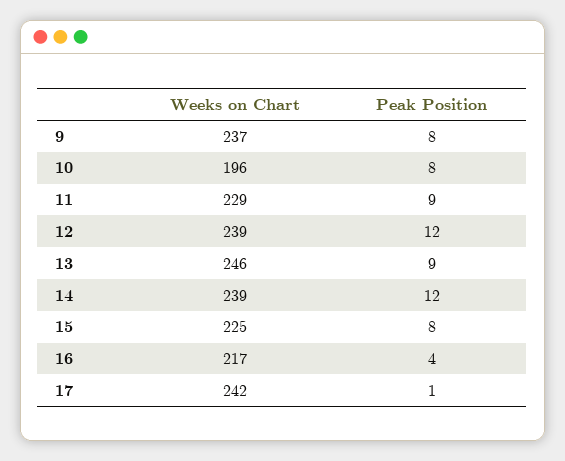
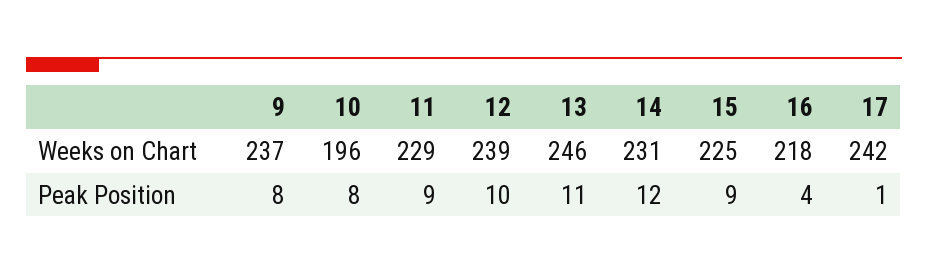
Peak Position, 12: 12 -> 10
Peak Position, 13: 9 -> 11
Weeks on Chart, 14: 239 -> 231
Peak Position, 15: 8 -> 9
Weeks on Chart, 16: 217 -> 218

